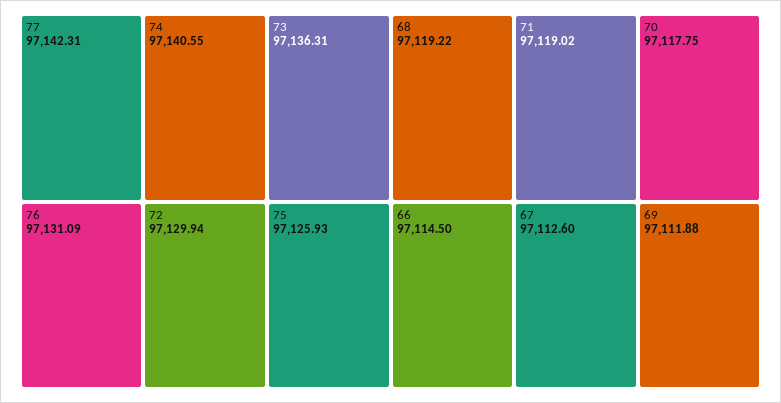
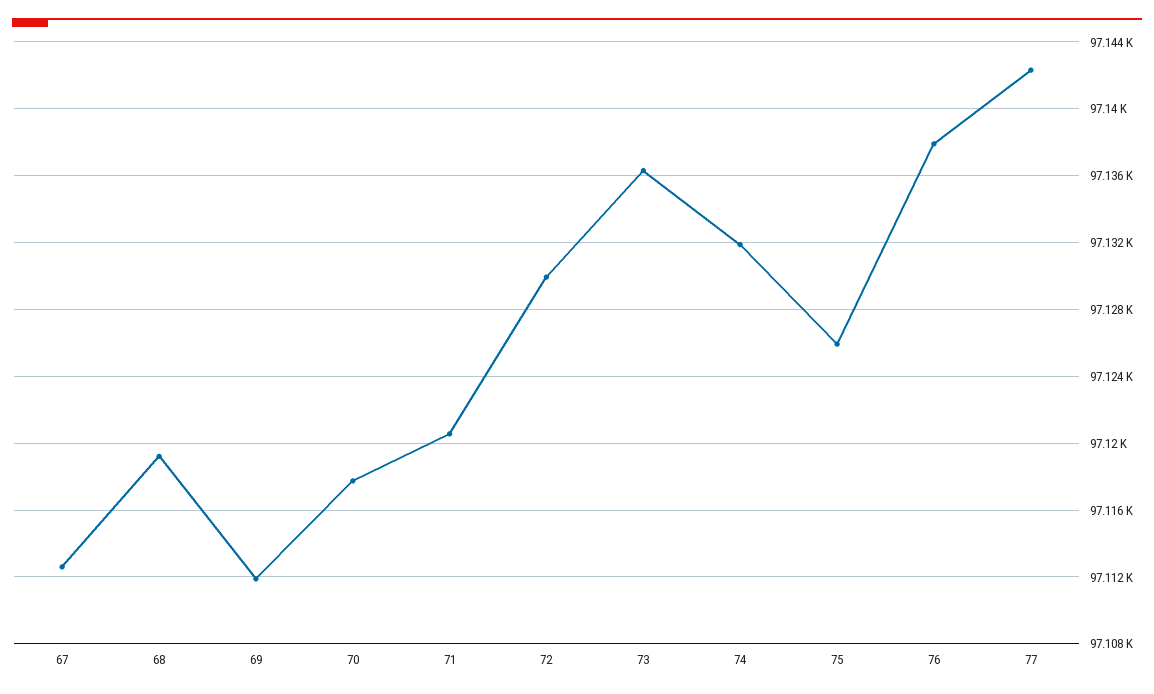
74: 97140.55 -> 97132
76: 97131.09 -> 97138
71: 97119.02 -> 97120.5
66: 97114.5 -> none

